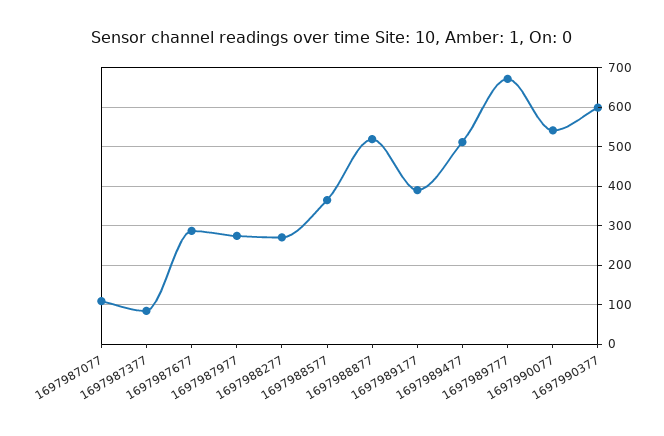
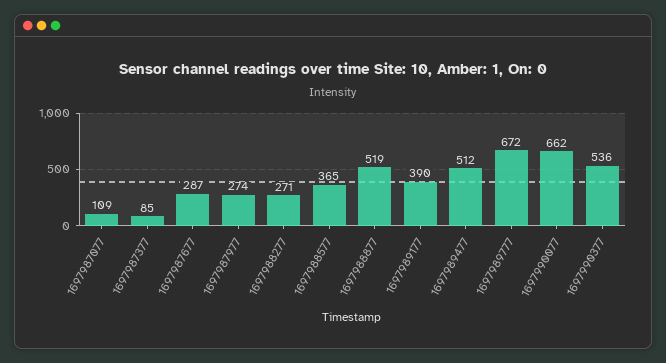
1697990077: 540 -> 662
1697990377: 600 -> 536

